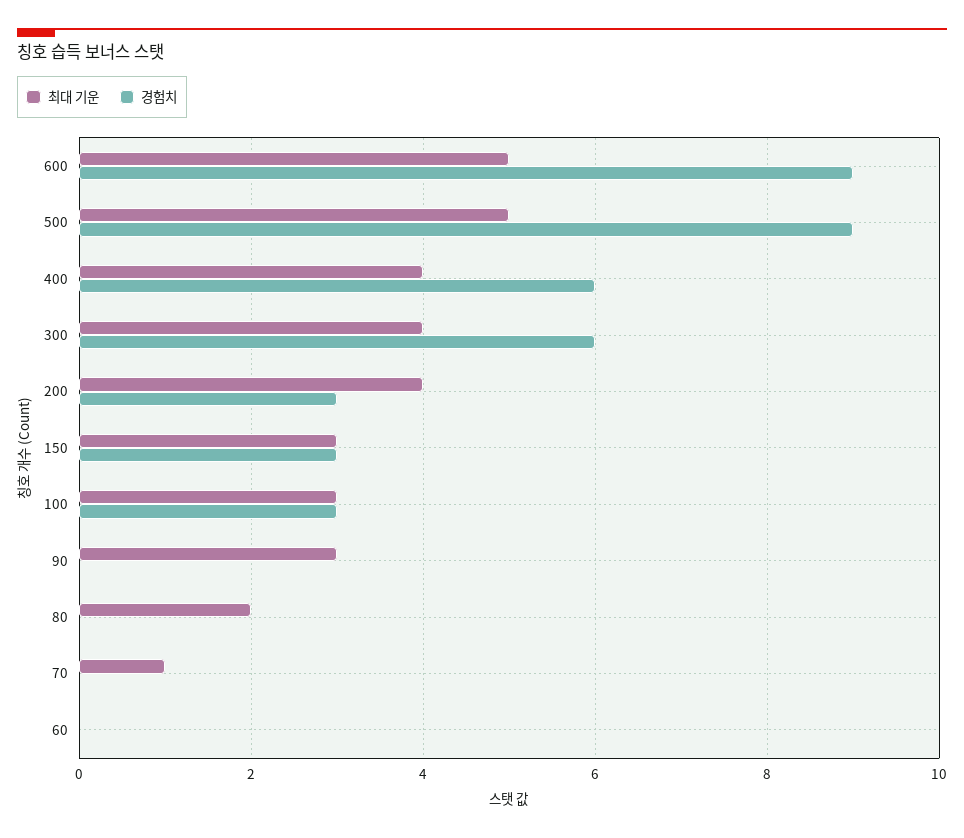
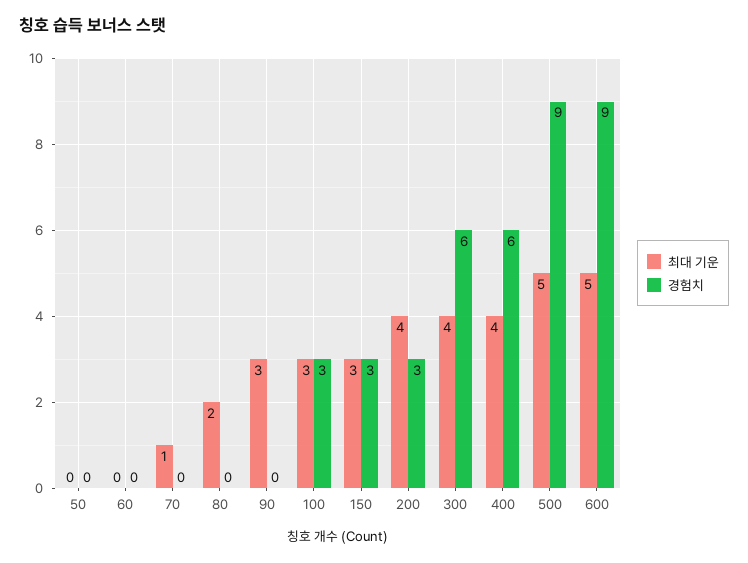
최대 기운, 50: none -> 0
경험치, 50: none -> 0

